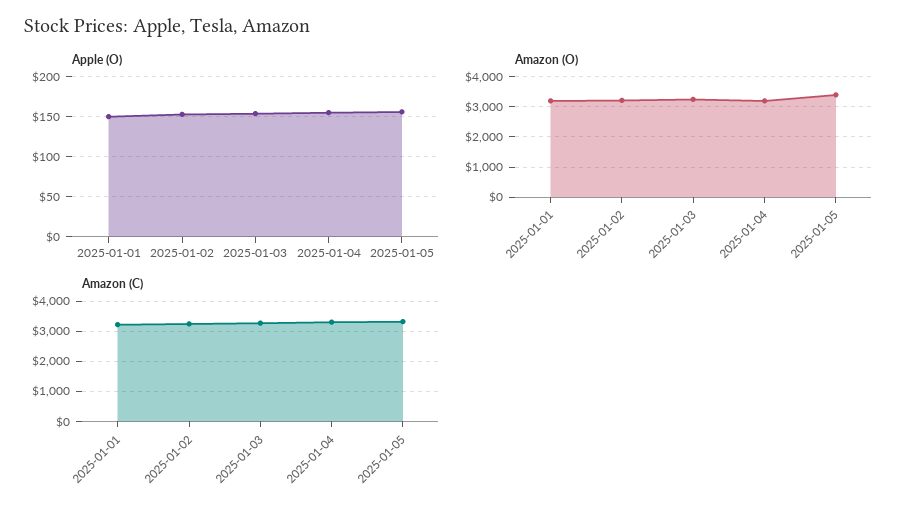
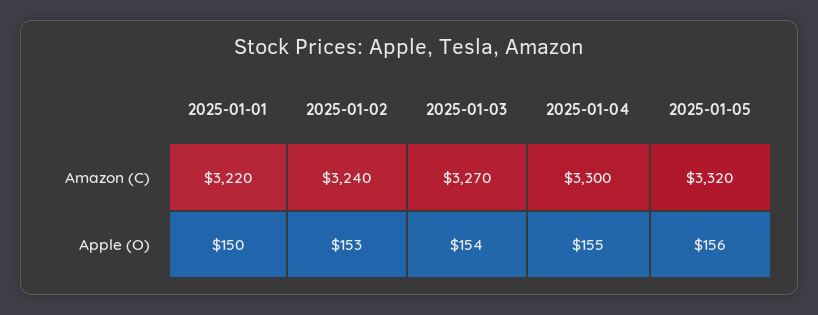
Amazon (O), 2025-01-01: 3200 -> none
Amazon (O), 2025-01-02: 3200 -> none
Amazon (O), 2025-01-03: 3200 -> none
Amazon (O), 2025-01-04: 3200 -> none
Amazon (O), 2025-01-05: 3400 -> none

